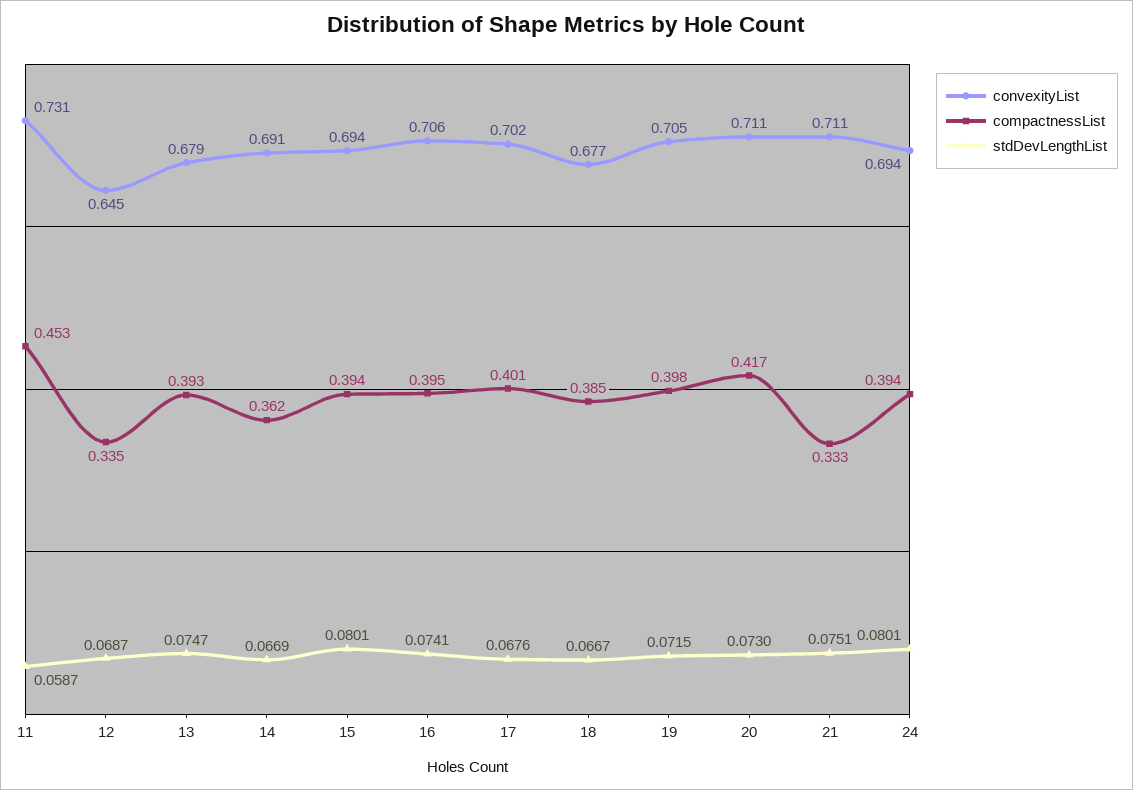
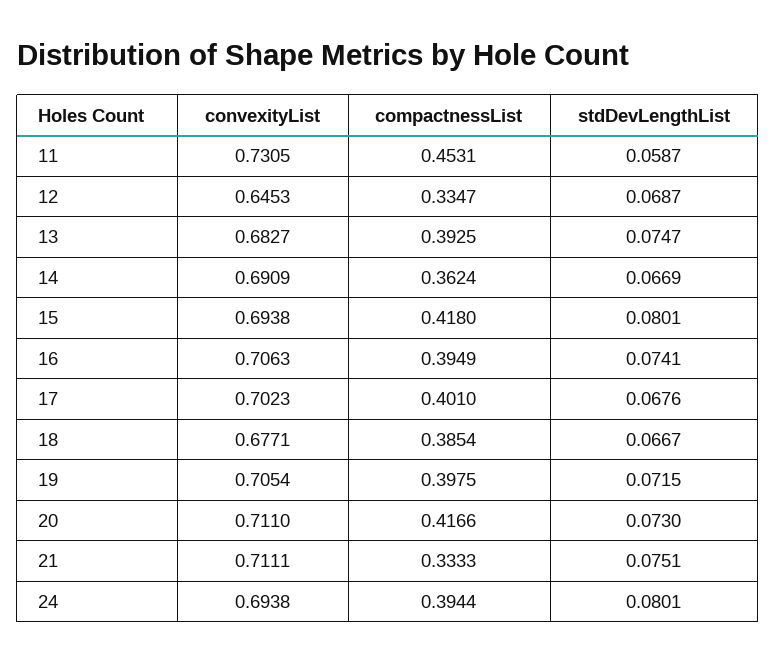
convexityList, 13: 0.679 -> 0.6827
compactnessList, 15: 0.394 -> 0.418

